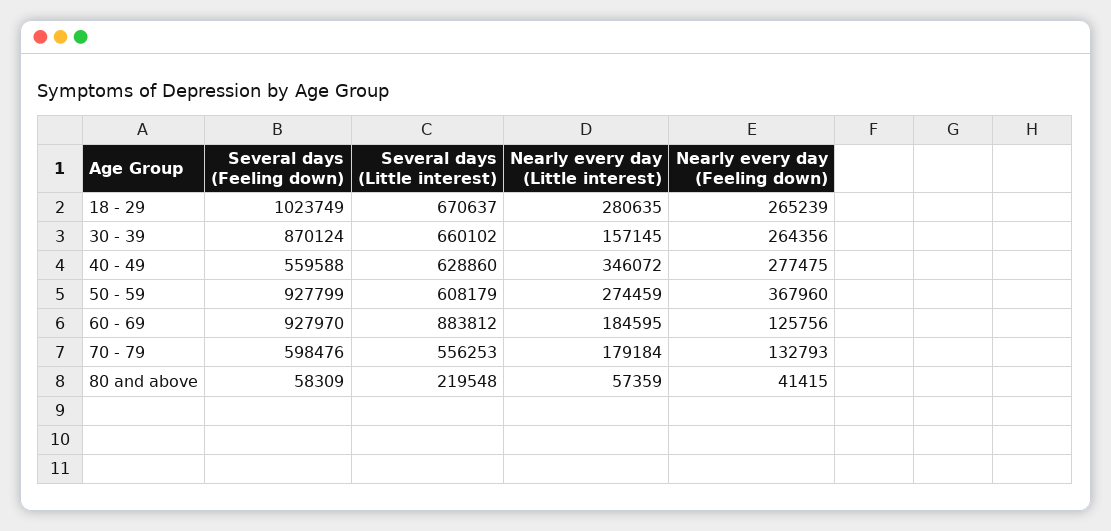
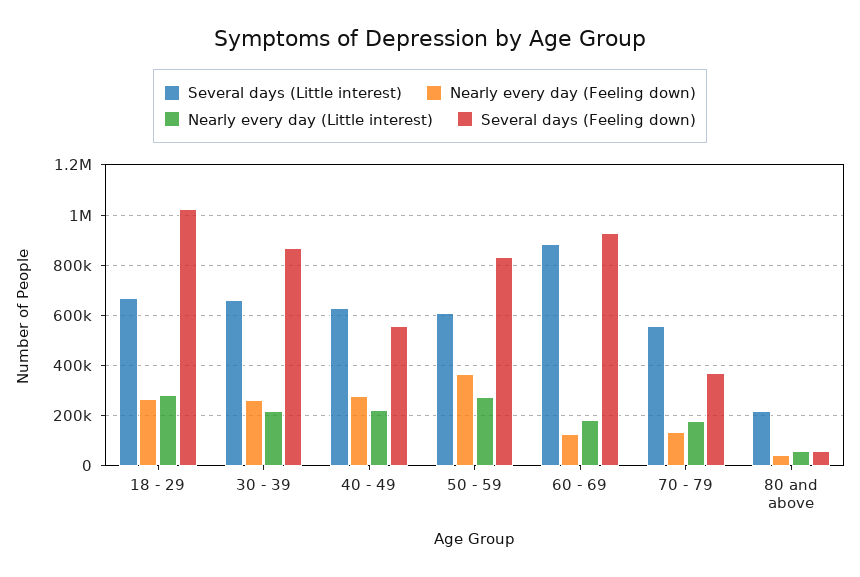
Nearly every day (Little interest), 30 - 39: 157145 -> 225000
Nearly every day (Little interest), 40 - 49: 346072 -> 225000
Several days (Feeling down), 50 - 59: 927799 -> 825000
Several days (Feeling down), 70 - 79: 598476 -> 375000

